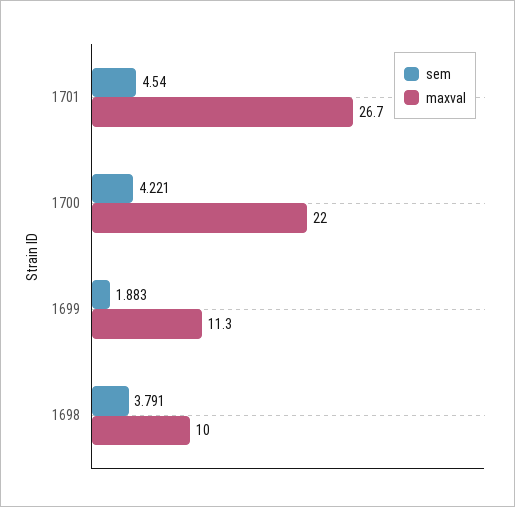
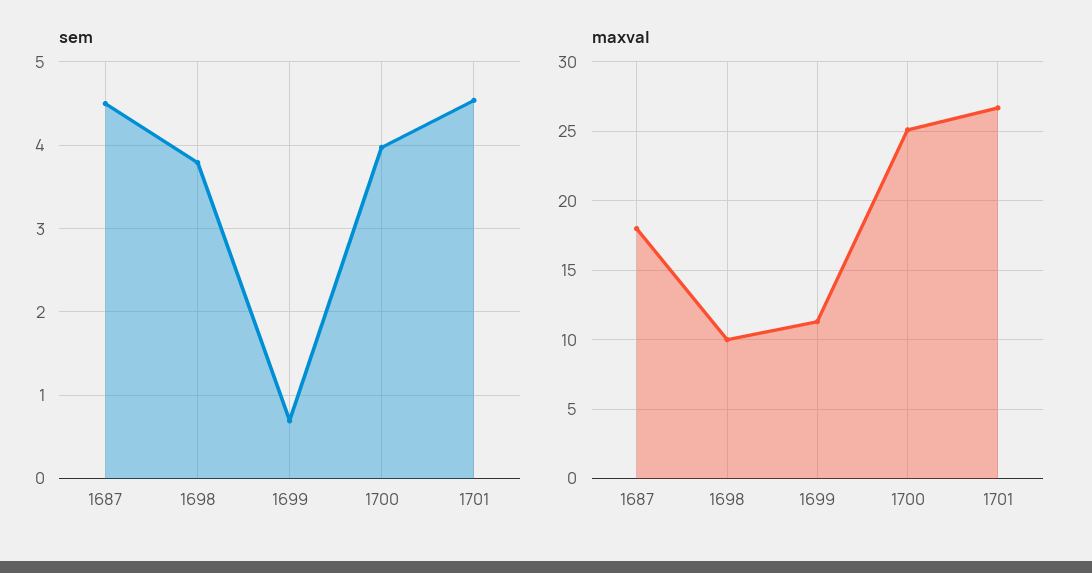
sem, 1700: 4.221 -> 4
maxval, 1700: 22 -> 25
sem, 1699: 1.883 -> 0.7
sem, 1687: none -> 4.5
maxval, 1687: none -> 18

